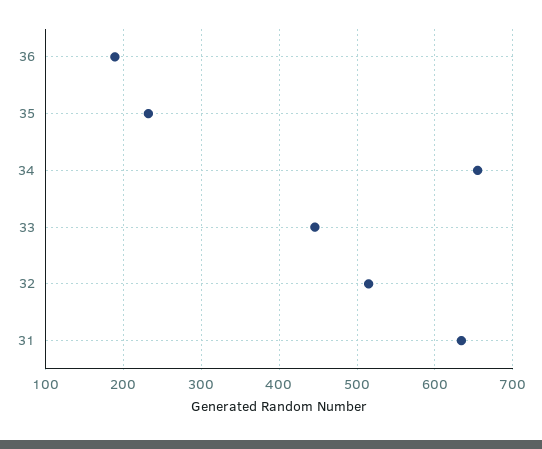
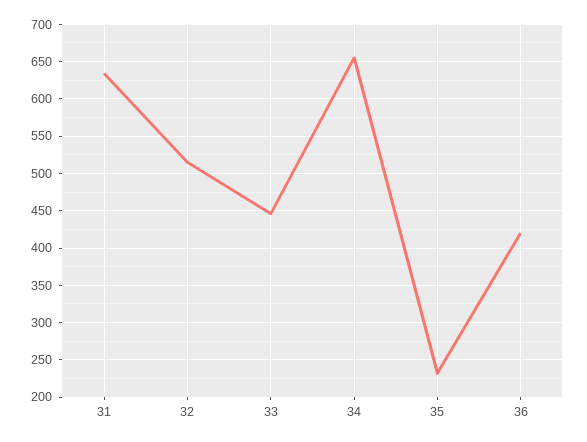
36: 190 -> 420

